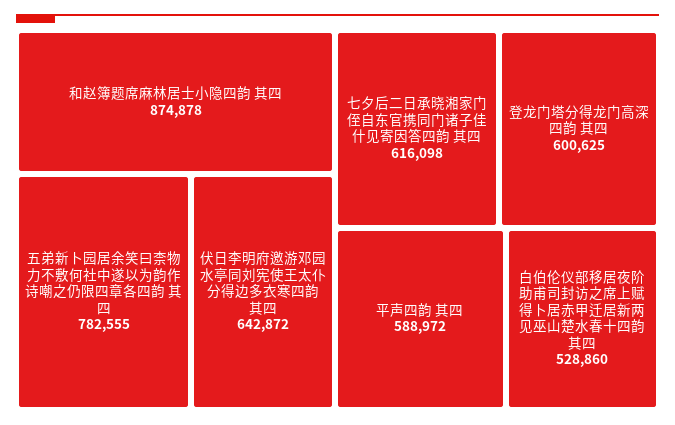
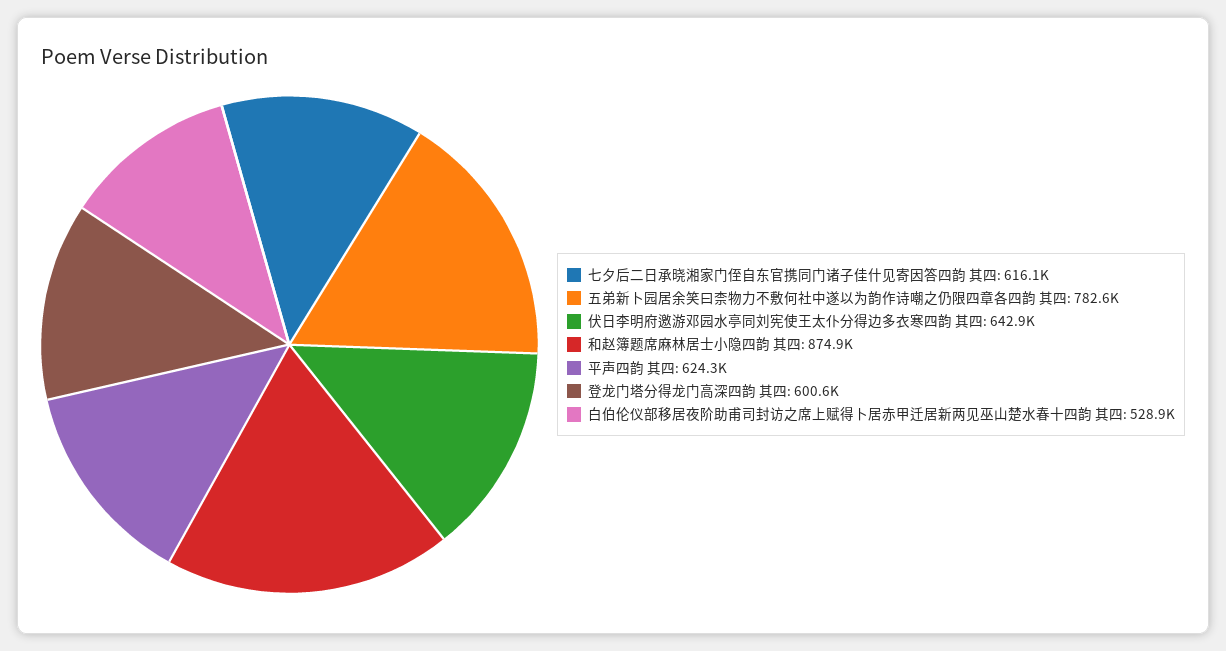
平声四韵 其四: 588972 -> 624300

